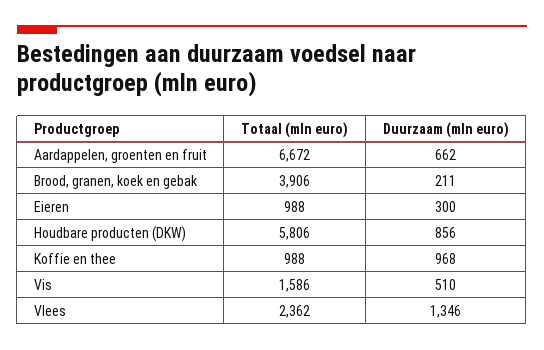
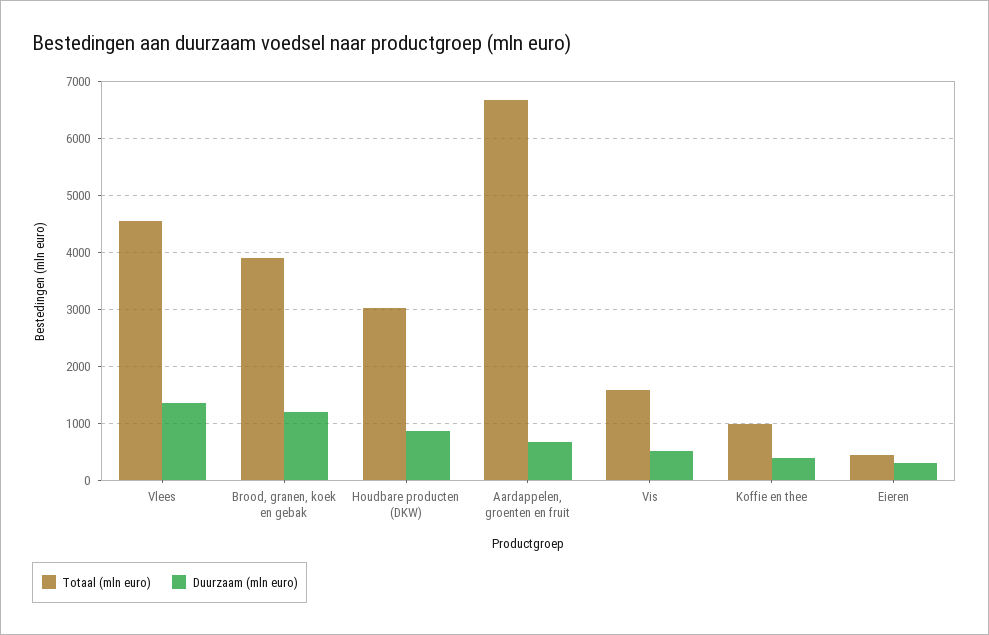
Duurzaam (mln euro), Brood, granen, koek en gebak: 211 -> 1200
Totaal (mln euro), Eieren: 988 -> 400
Totaal (mln euro), Houdbare producten (DKW): 5806 -> 3000
Duurzaam (mln euro), Koffie en thee: 968 -> 400
Totaal (mln euro), Vlees: 2362 -> 4600

